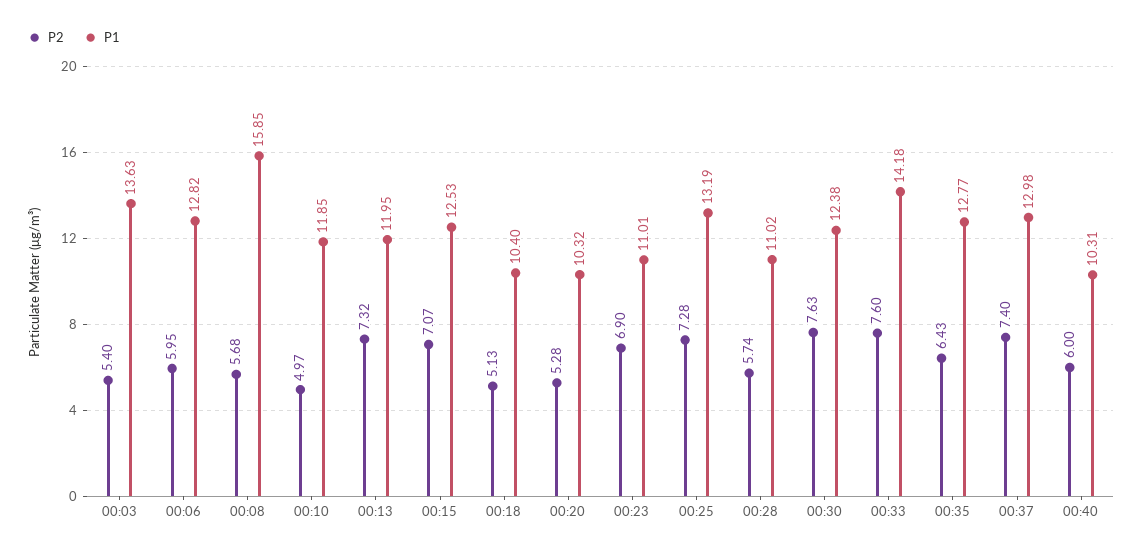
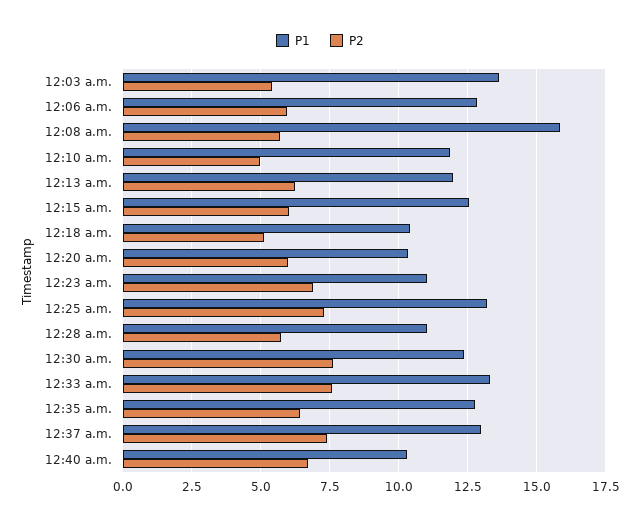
P2, 00:13: 7.32 -> 6.25
P2, 00:15: 7.07 -> 6
P2, 00:20: 5.28 -> 6
P1, 00:33: 14.18 -> 13.25
P2, 00:40: 6 -> 6.75

